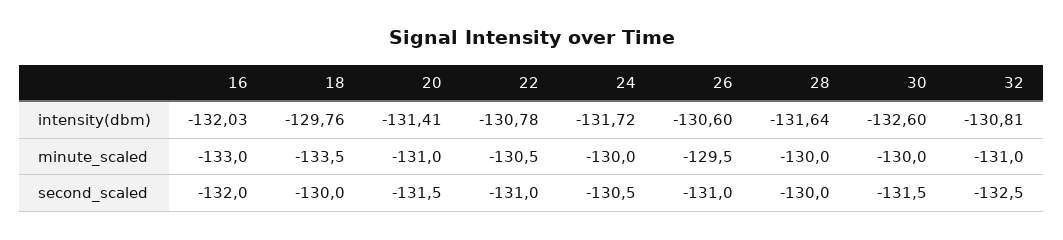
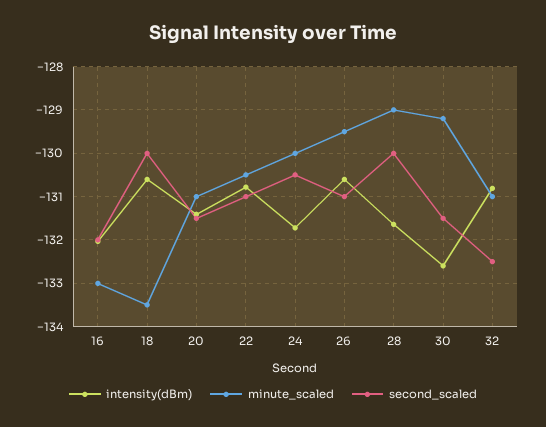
intensity(dbm), 18: -129.76 -> -130.6
minute_scaled, 28: -130 -> -129
minute_scaled, 30: -130 -> -129.2

